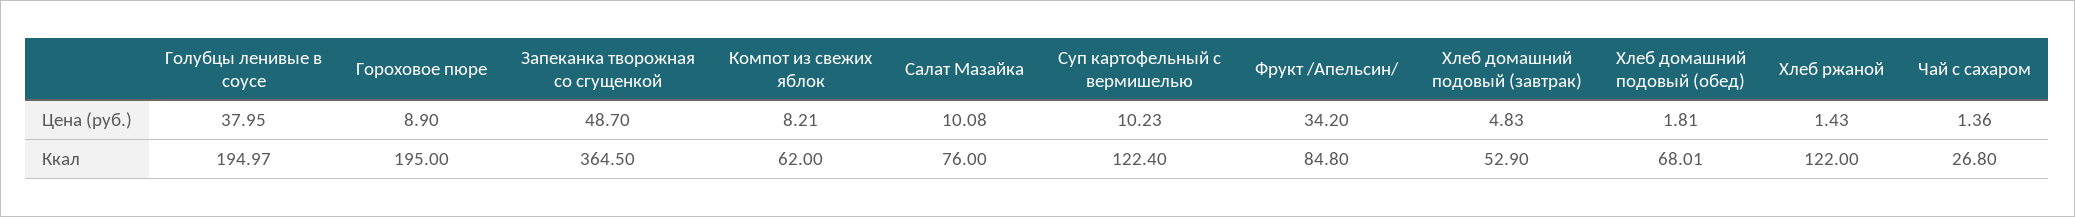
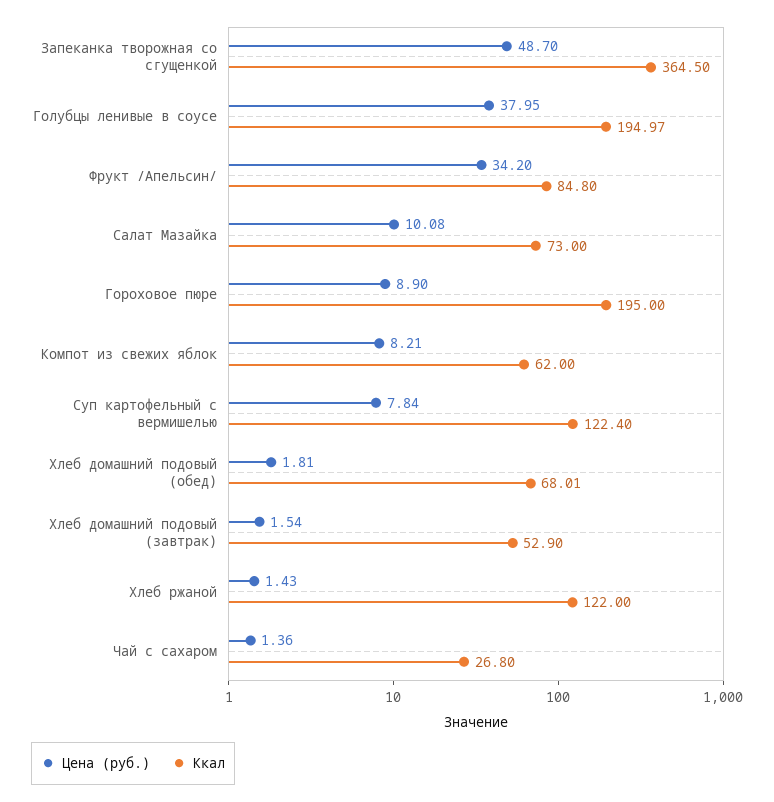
Цена (руб.), Суп картофельный с вермишелью: 10.23 -> 7.84
Цена (руб.), Хлеб домашний подовый (завтрак): 4.83 -> 1.54
Ккал, Салат Мазайка: 76 -> 73

